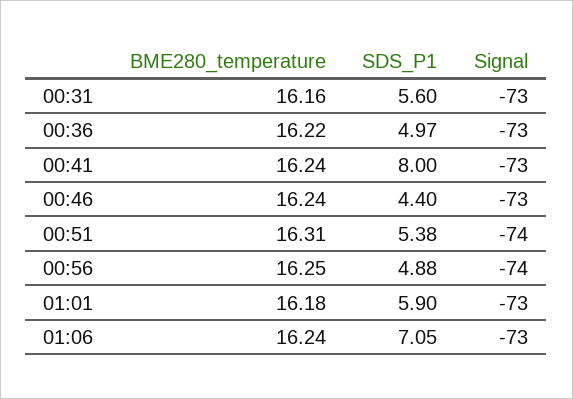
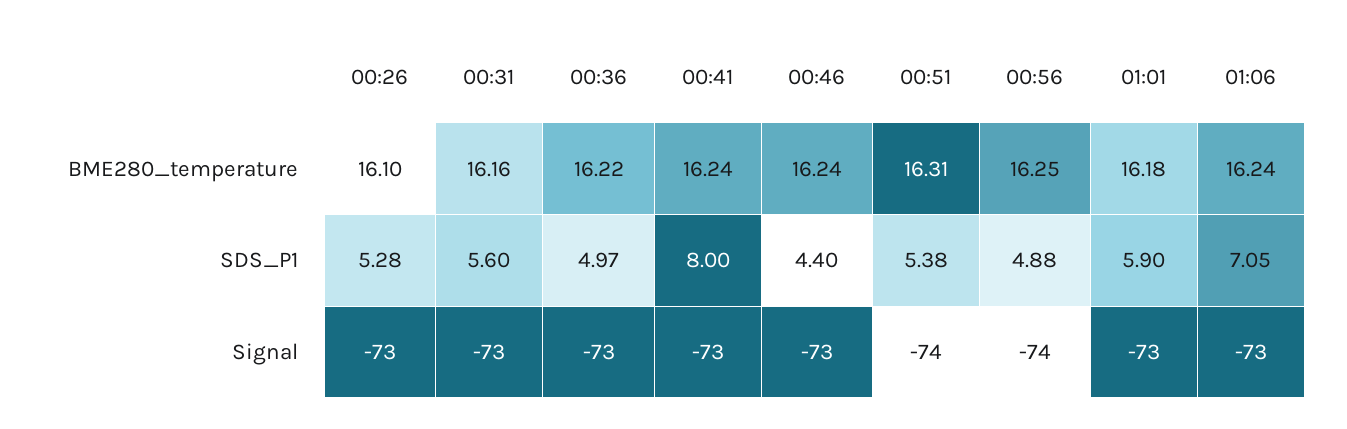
BME280_temperature, 00:26: none -> 16.1
SDS_P1, 00:26: none -> 5.28
Signal, 00:26: none -> -73

